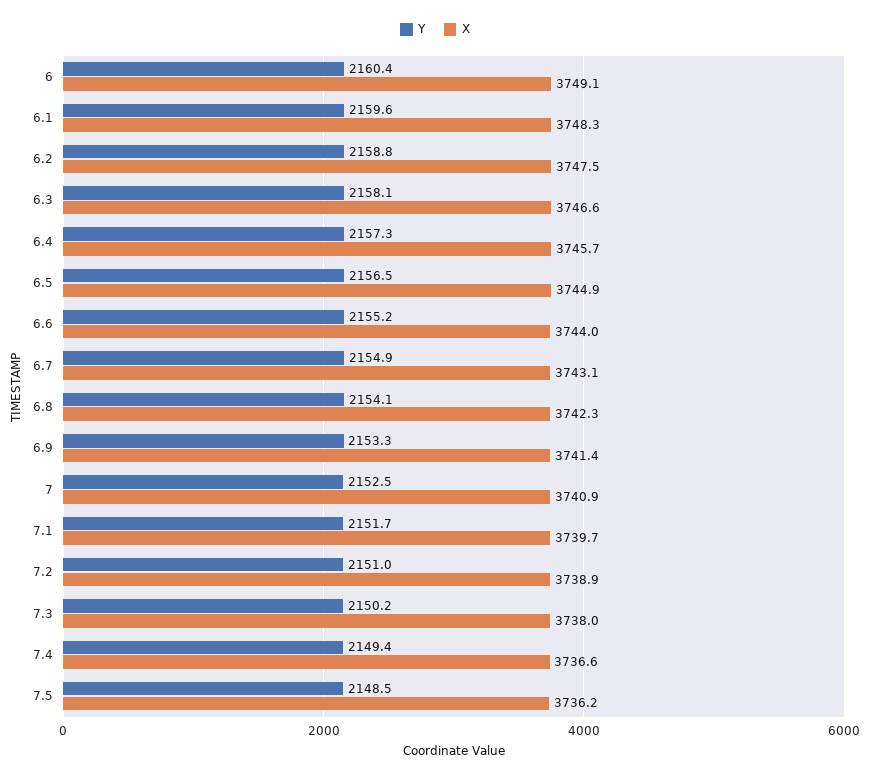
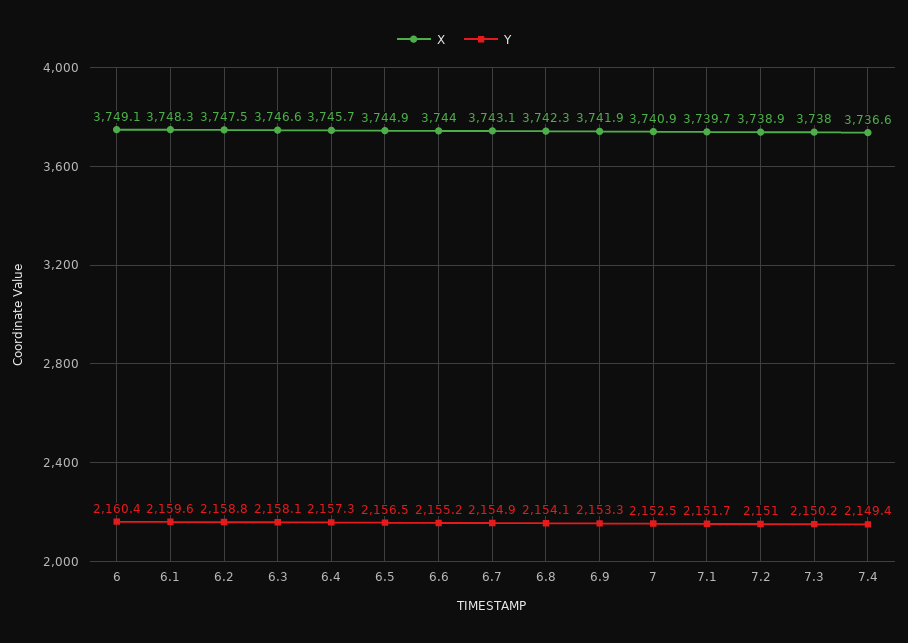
X, 6.9: 3741.4 -> 3741.9
Y, 7.5: 2148.5 -> none
X, 7.5: 3736.2 -> none

